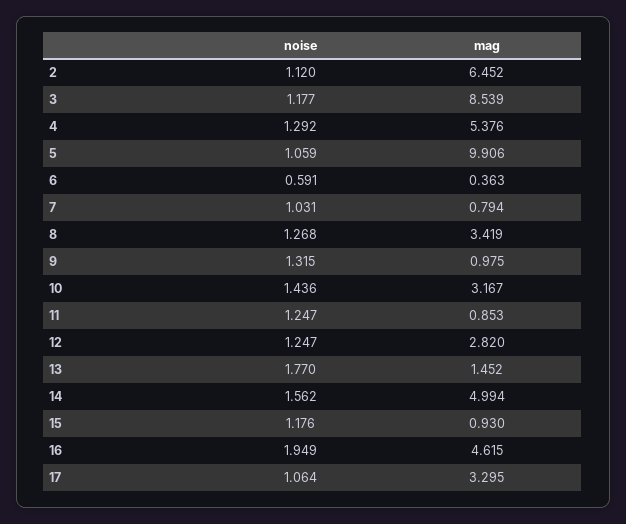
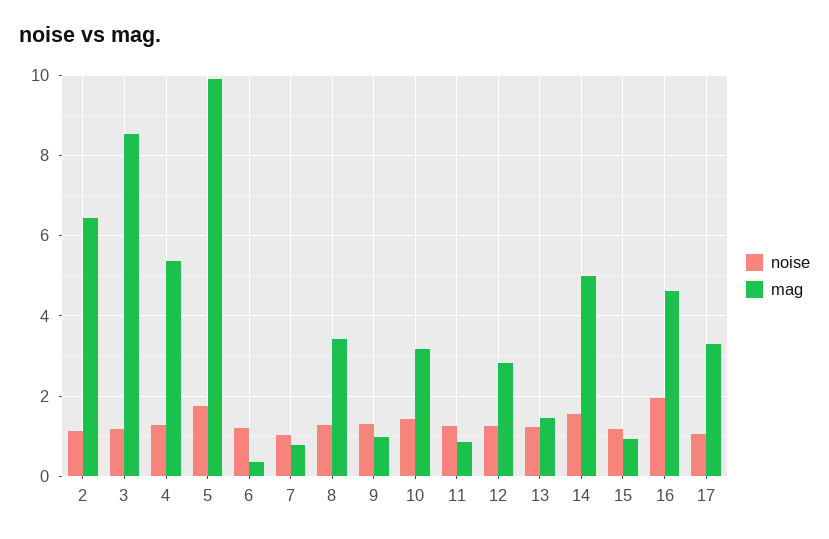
noise, 5: 1.059 -> 1.8
noise, 6: 0.591 -> 1.2
noise, 13: 1.77 -> 1.2

